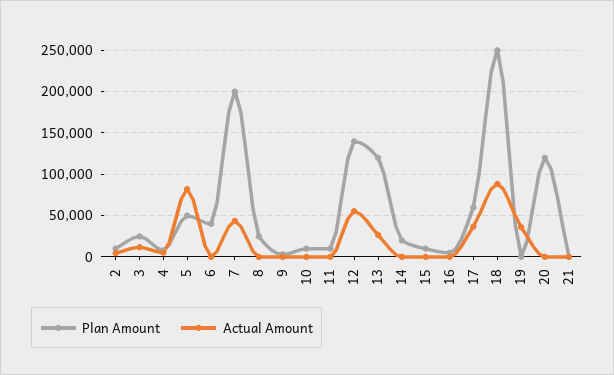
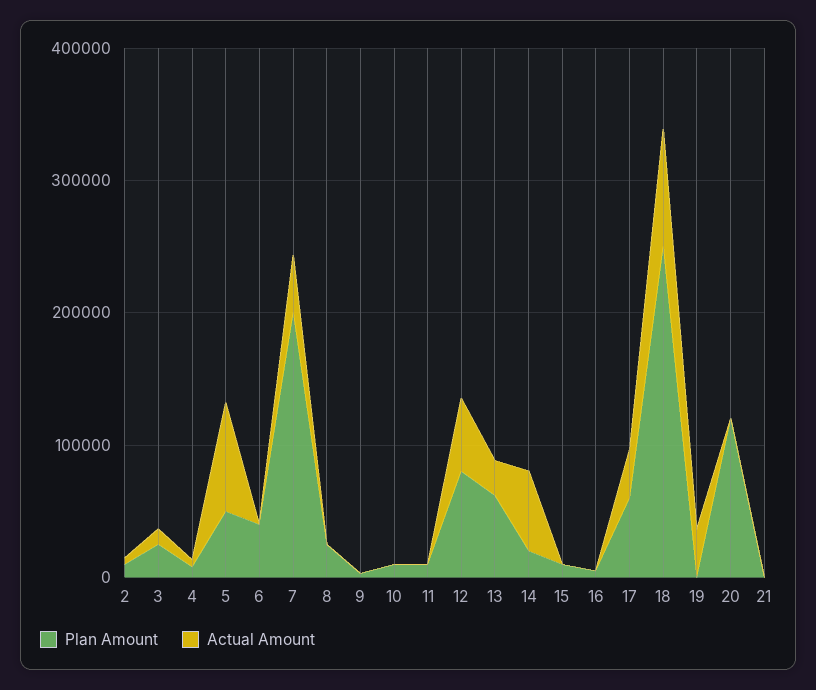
Plan Amount, 12: 140000 -> 80000
Plan Amount, 13: 120000 -> 60000
Actual Amount, 14: 0 -> 60000

